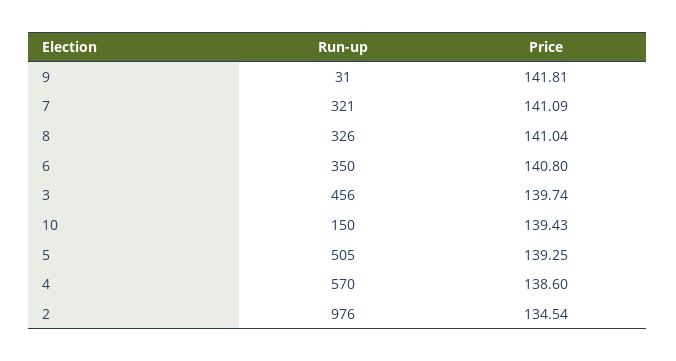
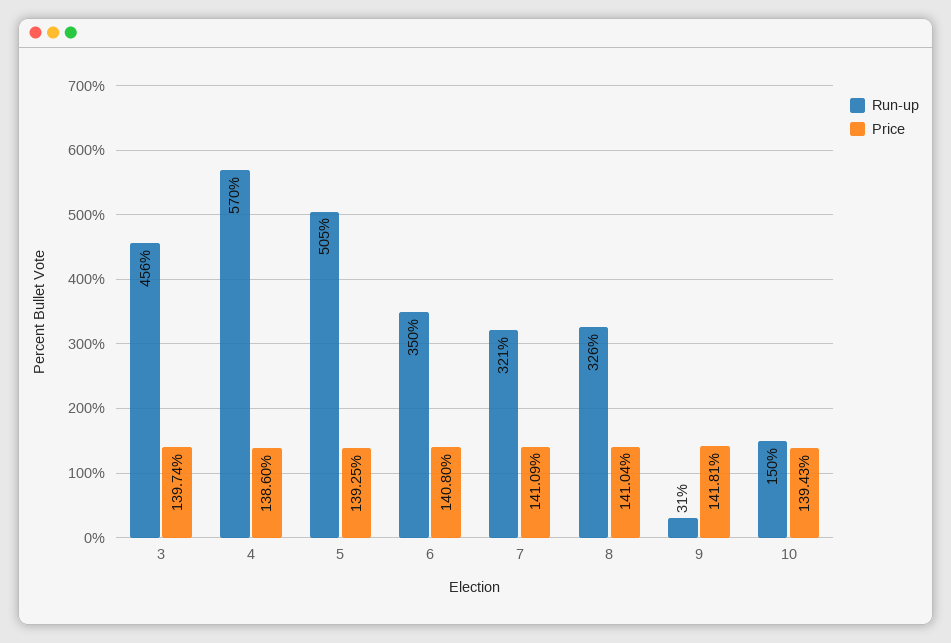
Run-up, 2: 976 -> none
Price, 2: 134.54 -> none

